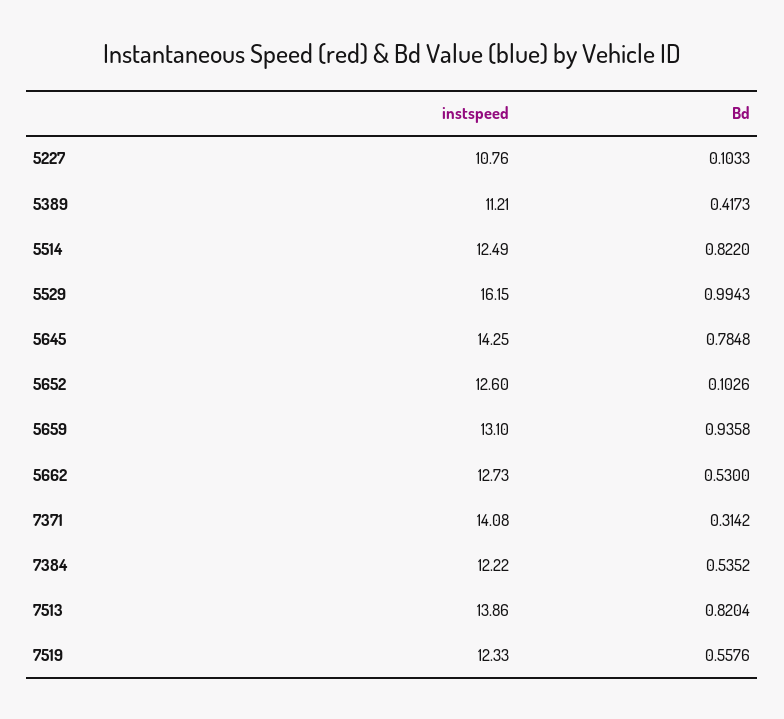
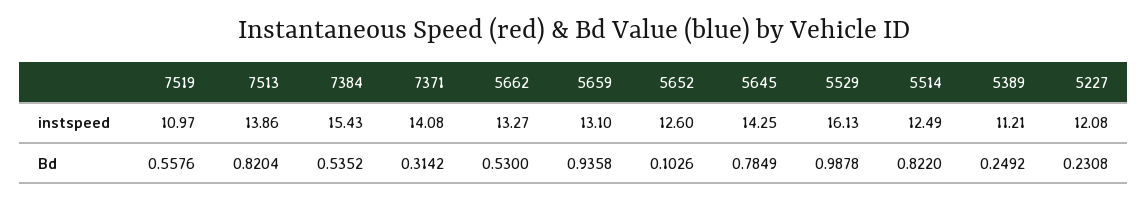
instspeed, 5227: 10.76 -> 12.08
Bd, 5227: 0.1033 -> 0.2308
Bd, 5389: 0.4173 -> 0.2492
instspeed, 5529: 16.15 -> 16.13
Bd, 5529: 0.9943 -> 0.9878
Bd, 5645: 0.7848 -> 0.7849
instspeed, 5662: 12.73 -> 13.27
instspeed, 7384: 12.22 -> 15.43
instspeed, 7519: 12.33 -> 10.97

